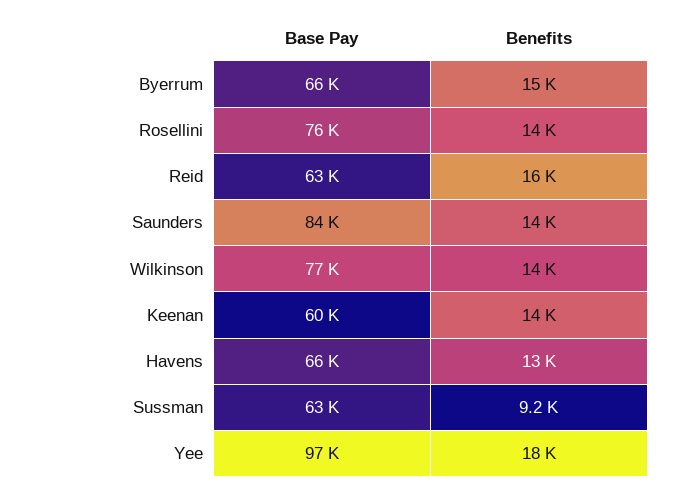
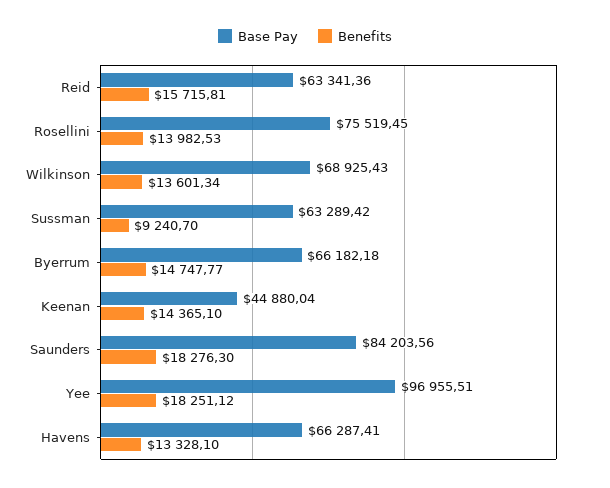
Benefits, Saunders: 14000 -> 18276.3
Base Pay, Wilkinson: 77000 -> 68925.43
Base Pay, Keenan: 60000 -> 44880.04

